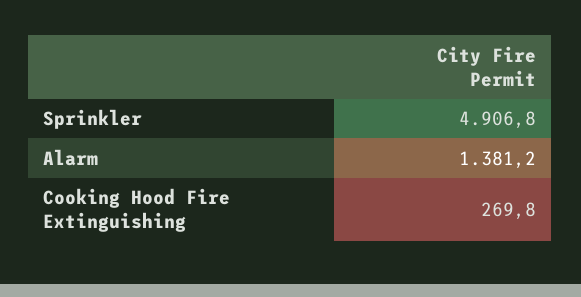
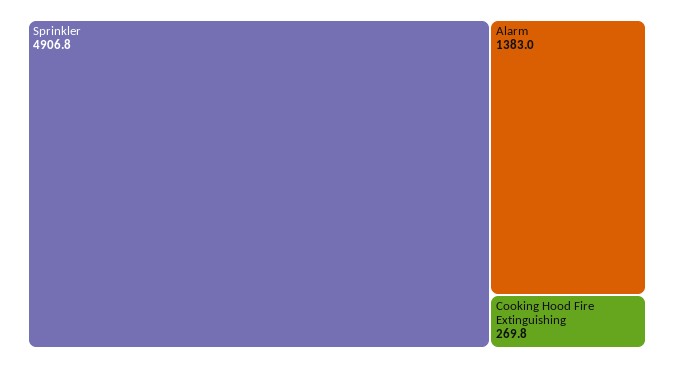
Alarm: 1381.2 -> 1383

